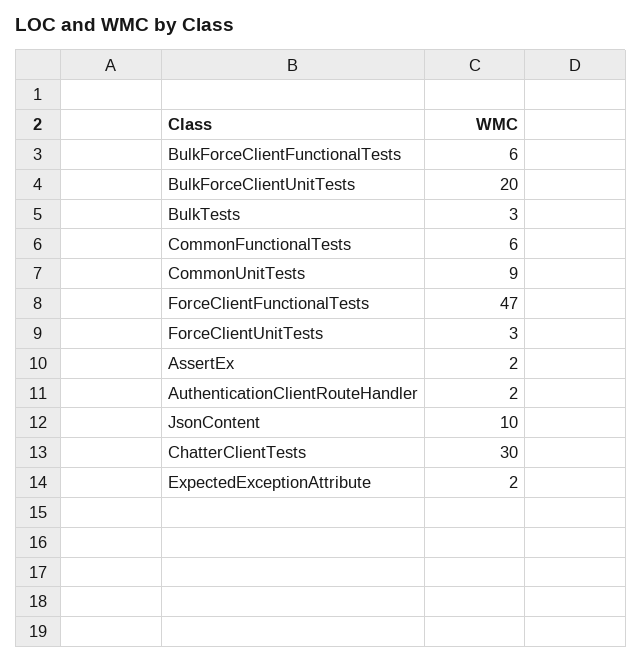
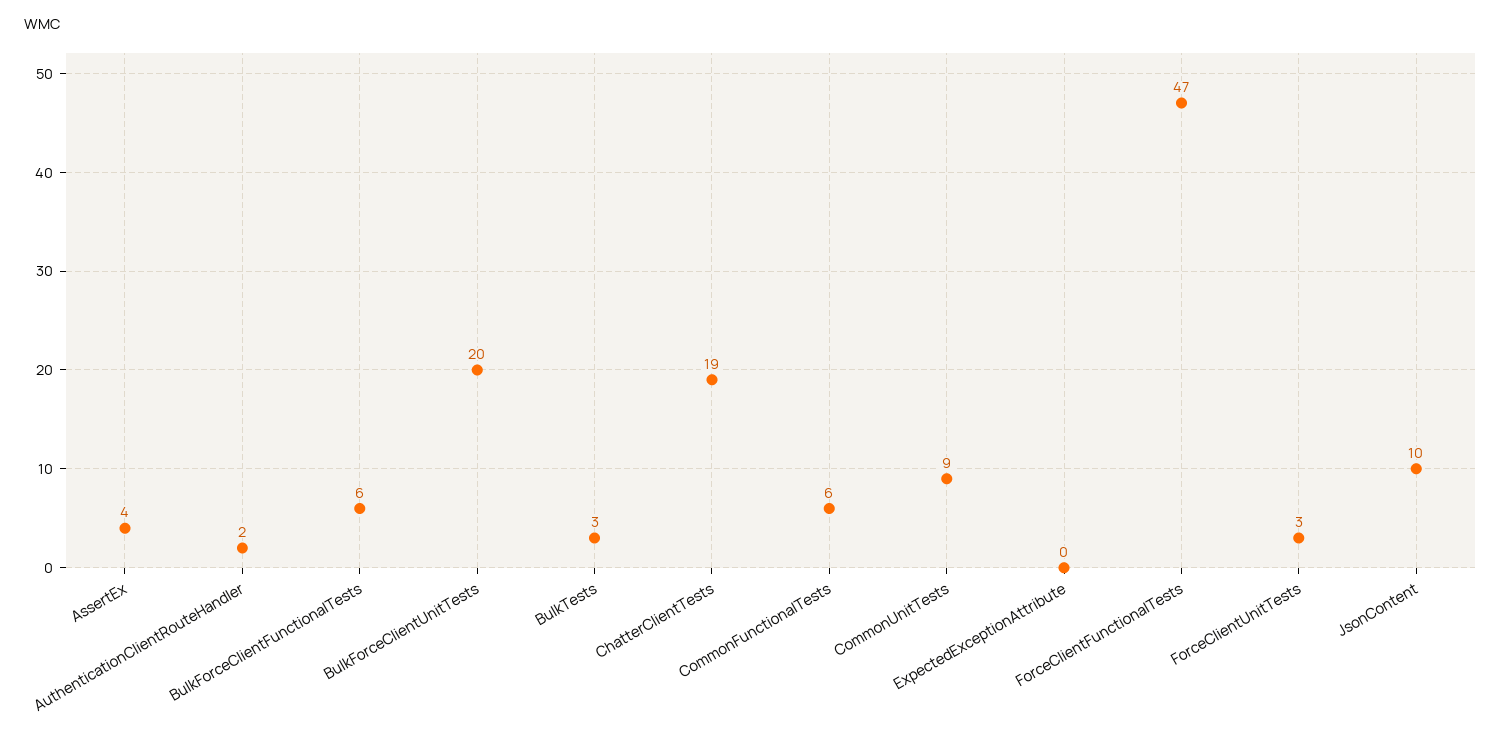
AssertEx: 2 -> 4
ChatterClientTests: 30 -> 19
ExpectedExceptionAttribute: 2 -> 0

